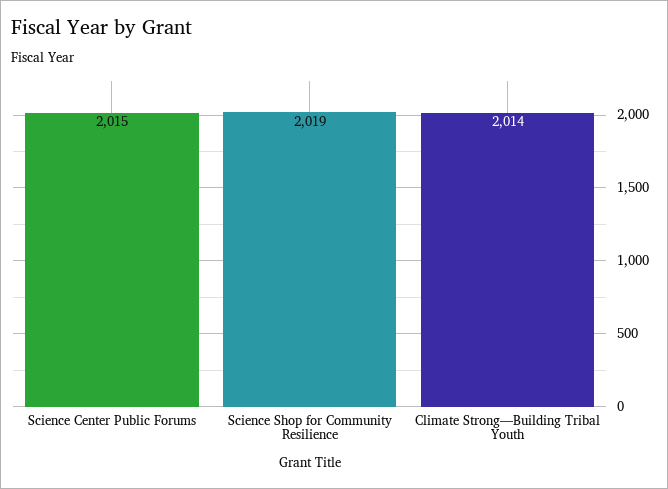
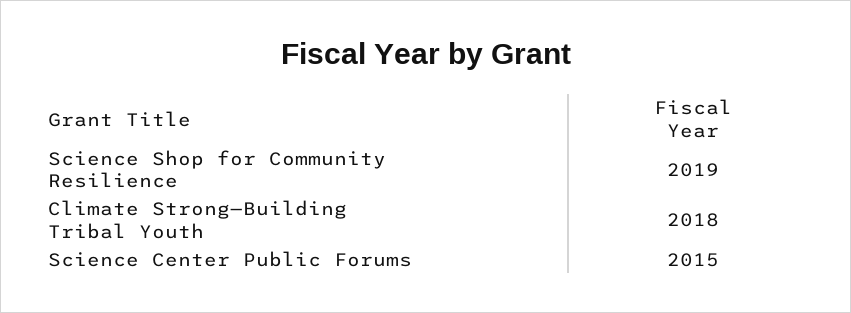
Climate Strong—Building Tribal Youth: 2014 -> 2018

